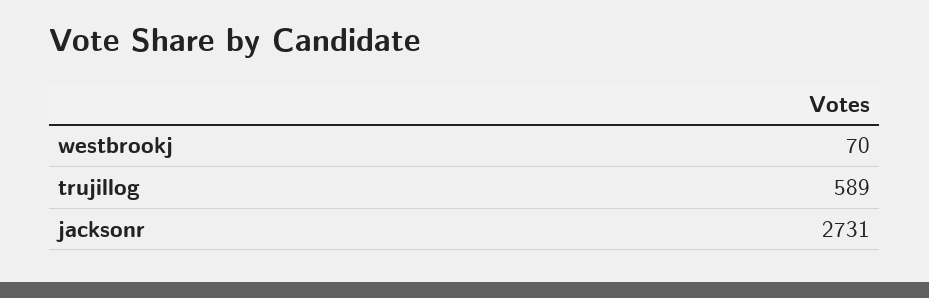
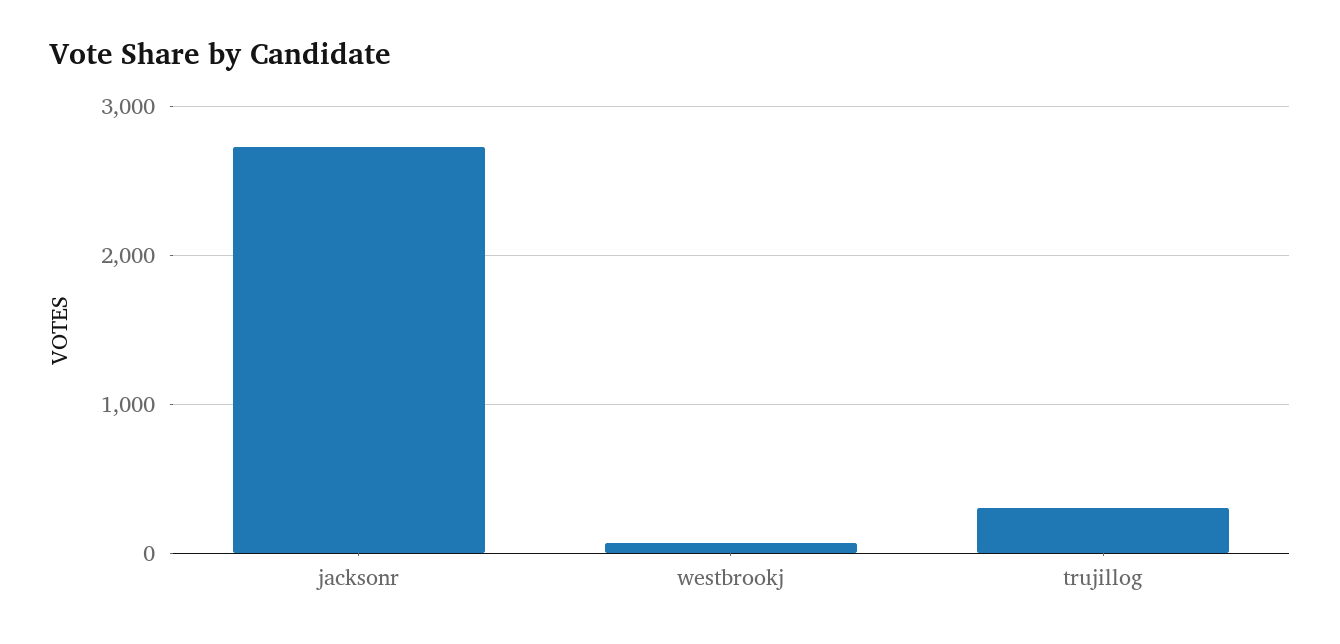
trujillog: 589 -> 300

